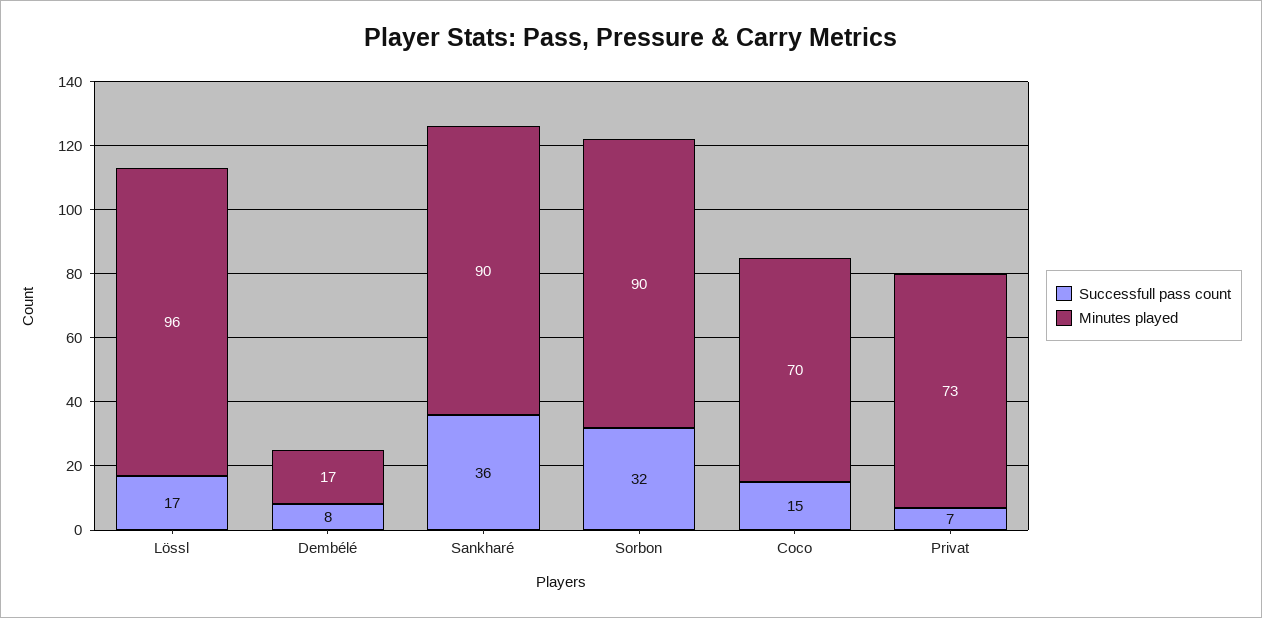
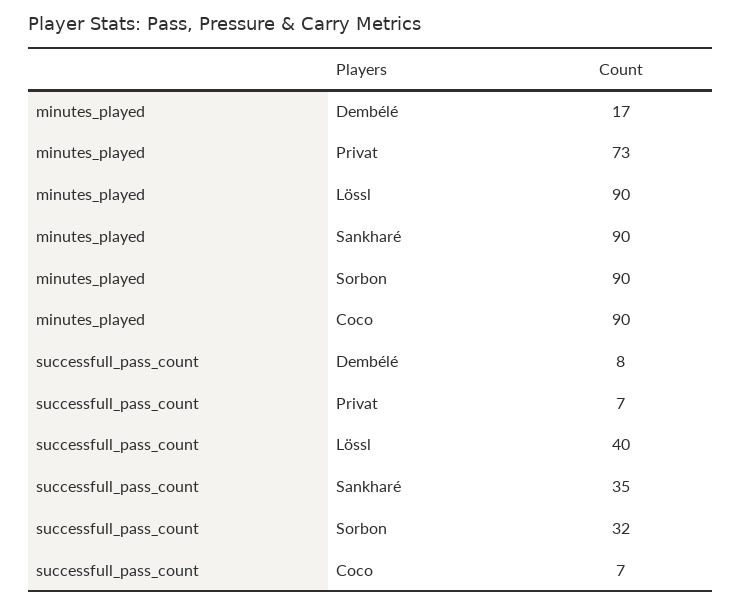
Successfull pass count, Lössl: 17 -> 40
Minutes played, Lössl: 96 -> 90
Successfull pass count, Sankharé: 36 -> 35
Successfull pass count, Coco: 15 -> 7
Minutes played, Coco: 70 -> 90

